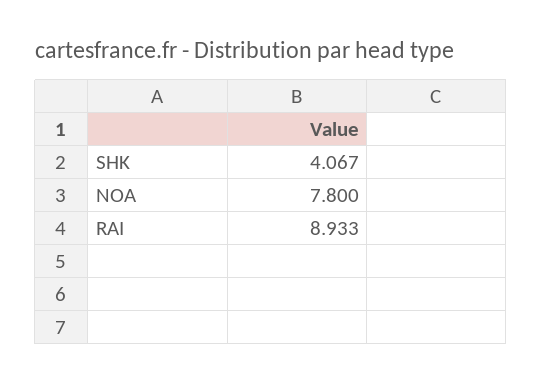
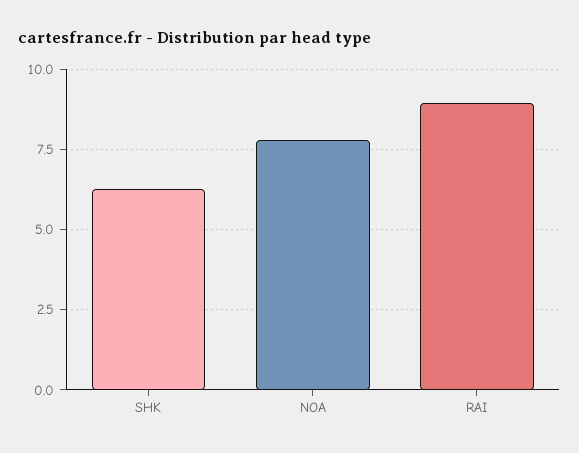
SHK: 4.067 -> 6.25

